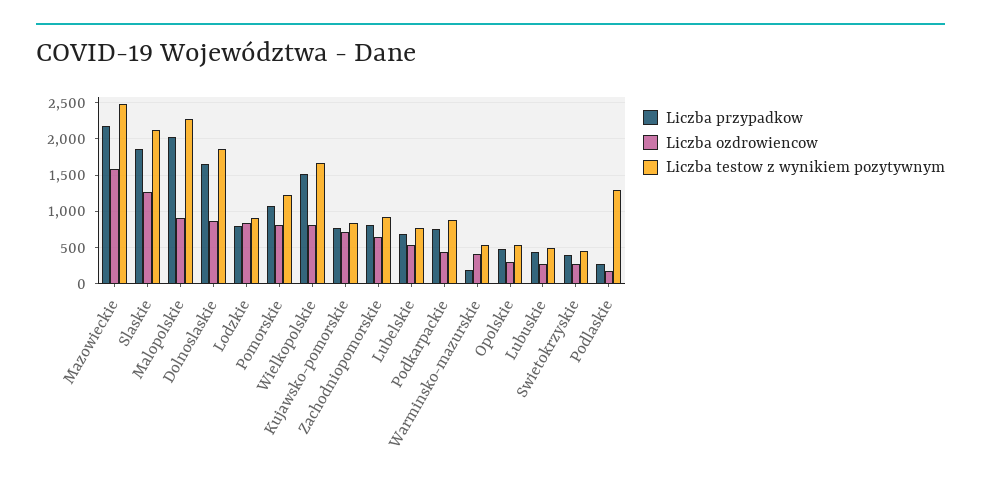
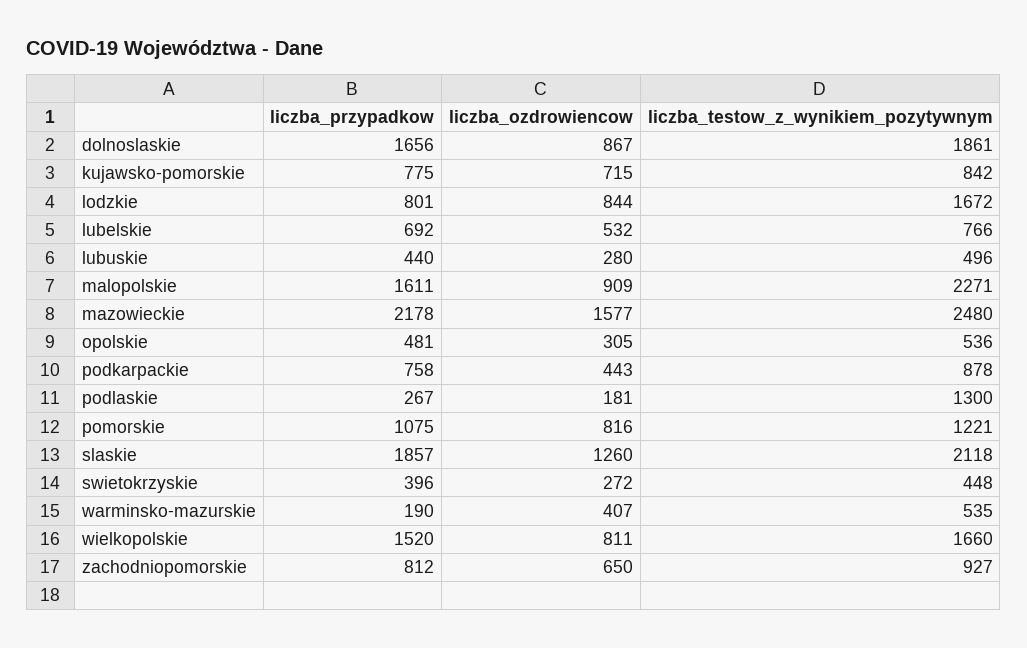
Liczba przypadkow, Malopolskie: 2000 -> 1611
Liczba testow z wynikiem pozytywnym, Lodzkie: 900 -> 1672

